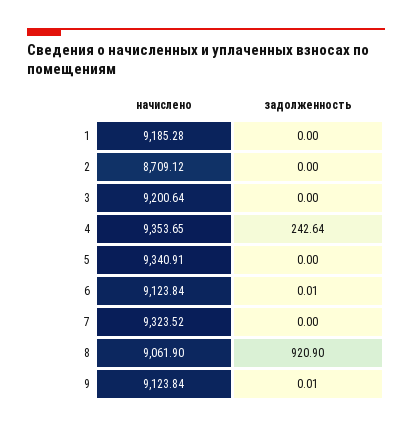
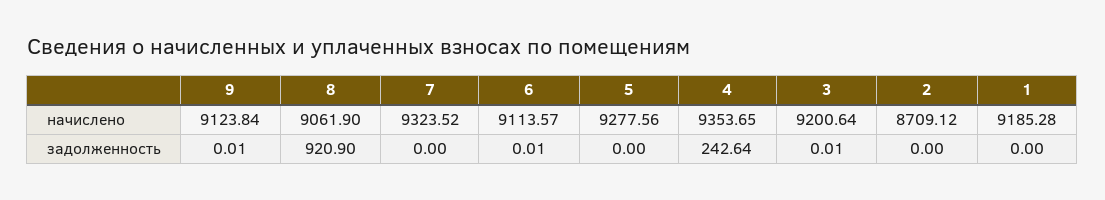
задолженность, 3: 0 -> 0.01
начислено, 5: 9340.91 -> 9277.56
начислено, 6: 9123.84 -> 9113.57

